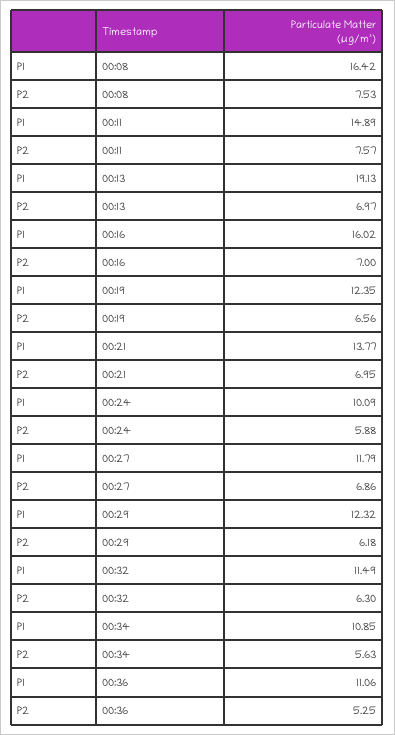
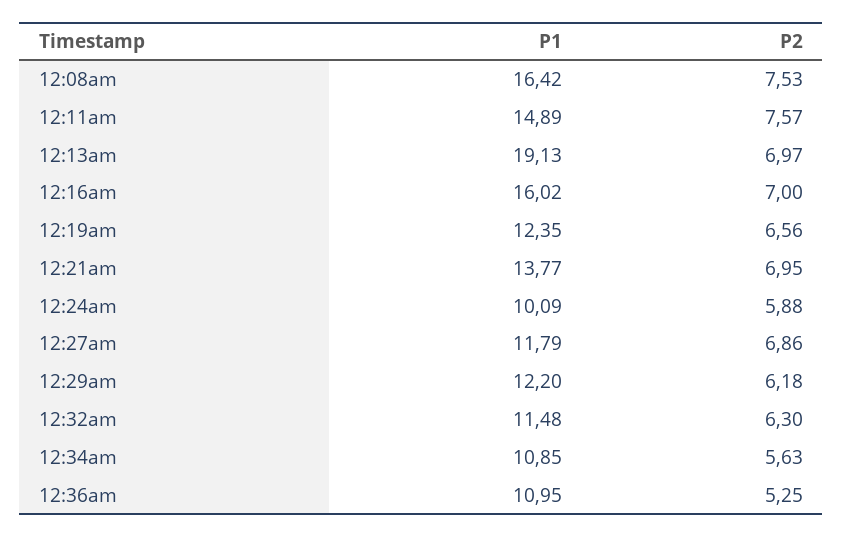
P1, 00:29: 12.32 -> 12.2
P1, 00:32: 11.49 -> 11.48
P1, 00:36: 11.06 -> 10.95

